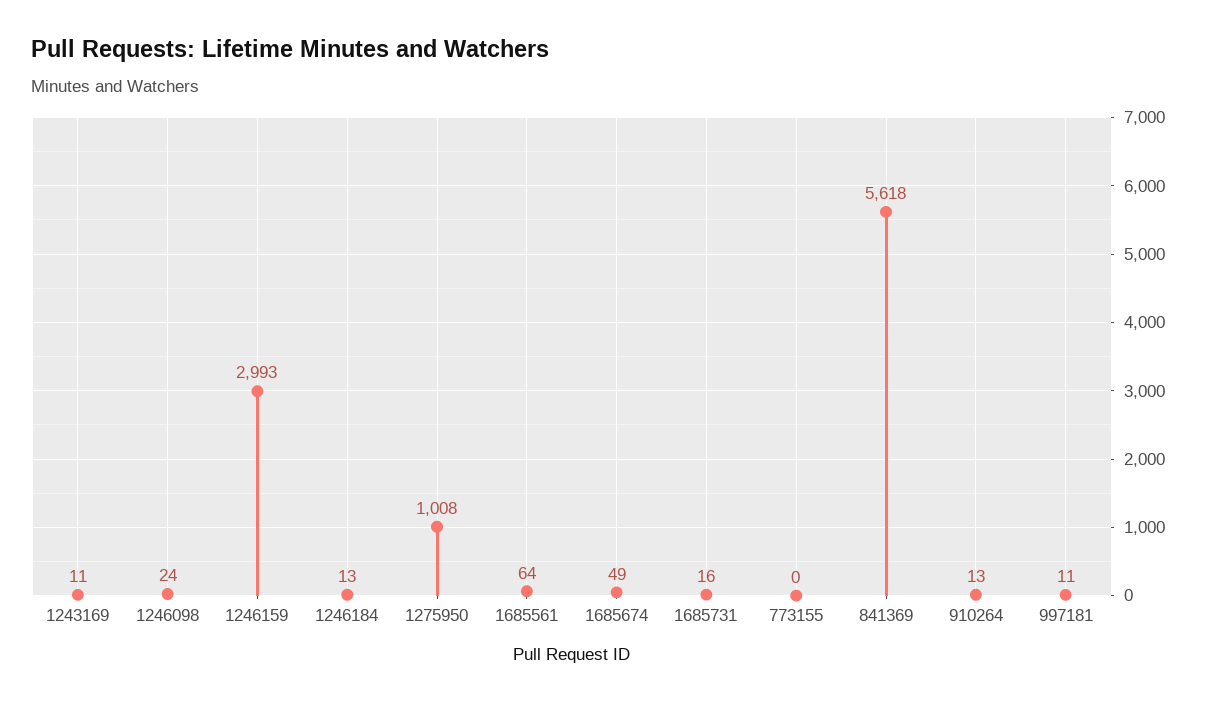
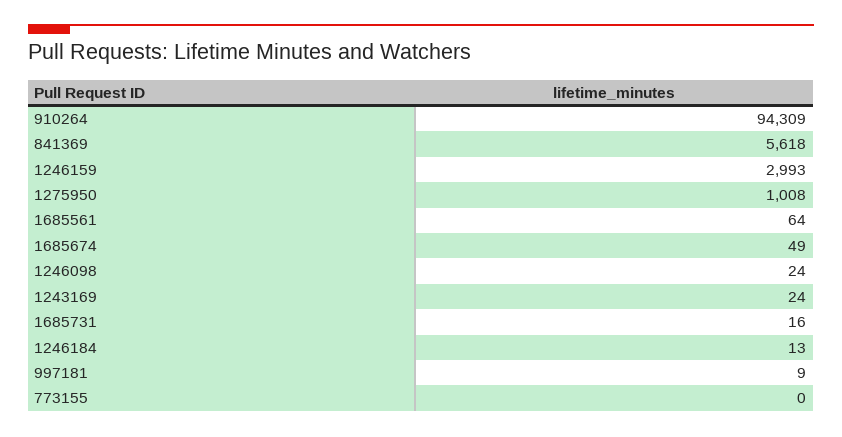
1243169: 11 -> 24
910264: 13 -> 94309
997181: 11 -> 9

